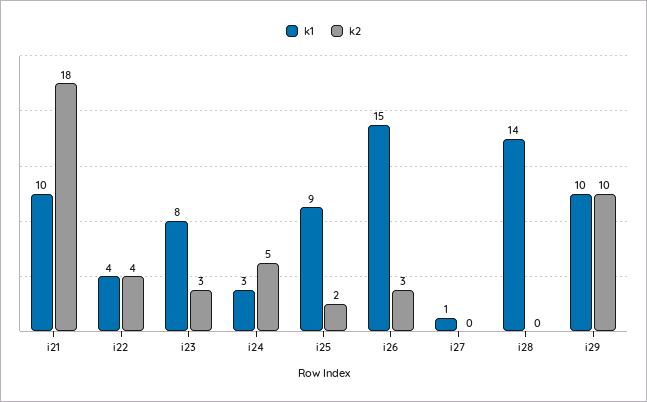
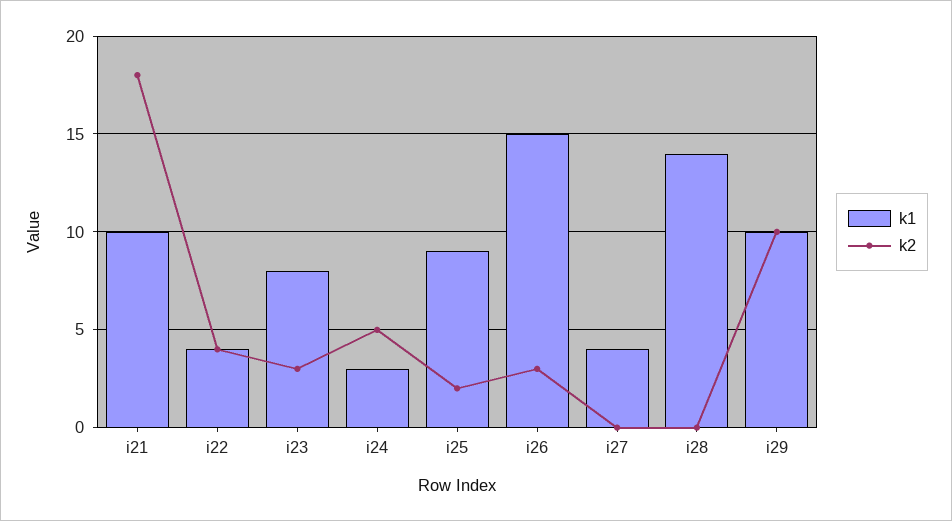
k1, i27: 1 -> 4

